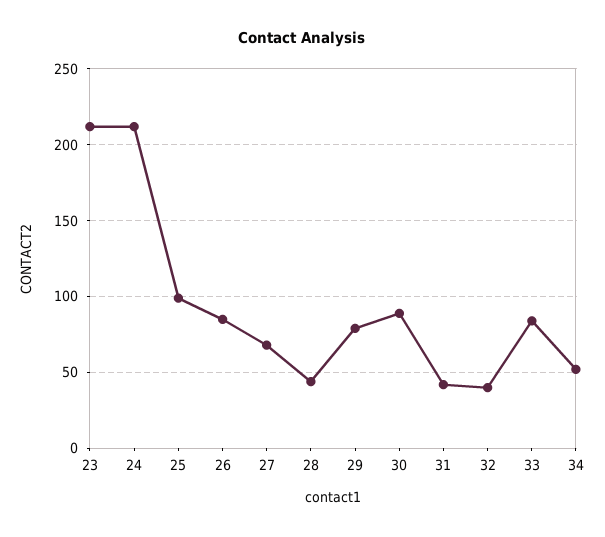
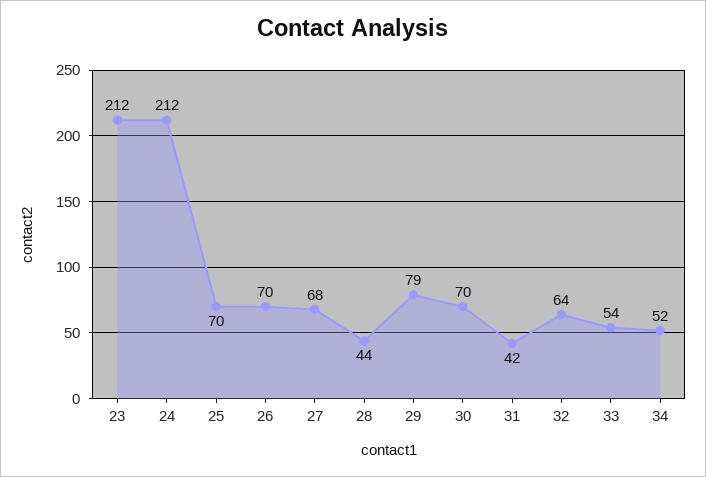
25: 100 -> 70
26: 85 -> 70
30: 90 -> 70
32: 40 -> 64
33: 85 -> 54

